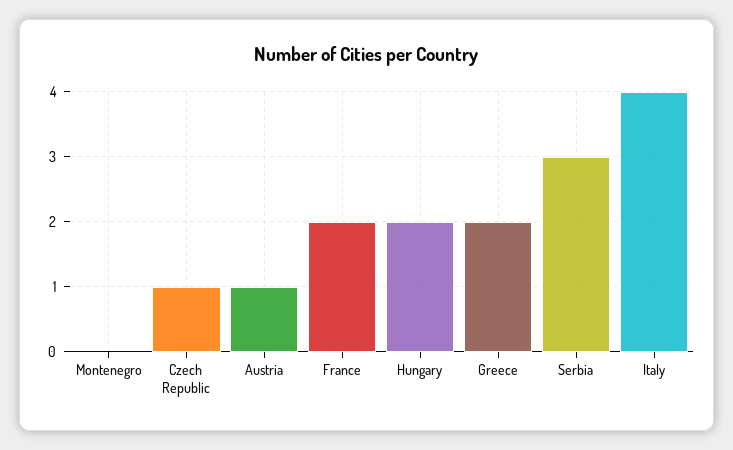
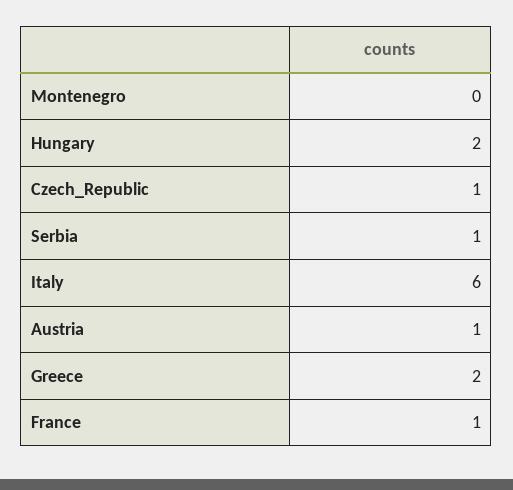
France: 2 -> 1
Serbia: 3 -> 1
Italy: 4 -> 6

